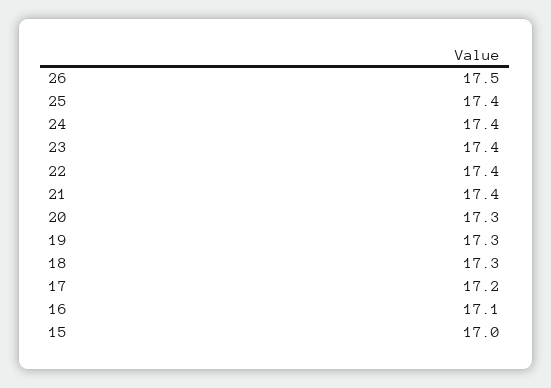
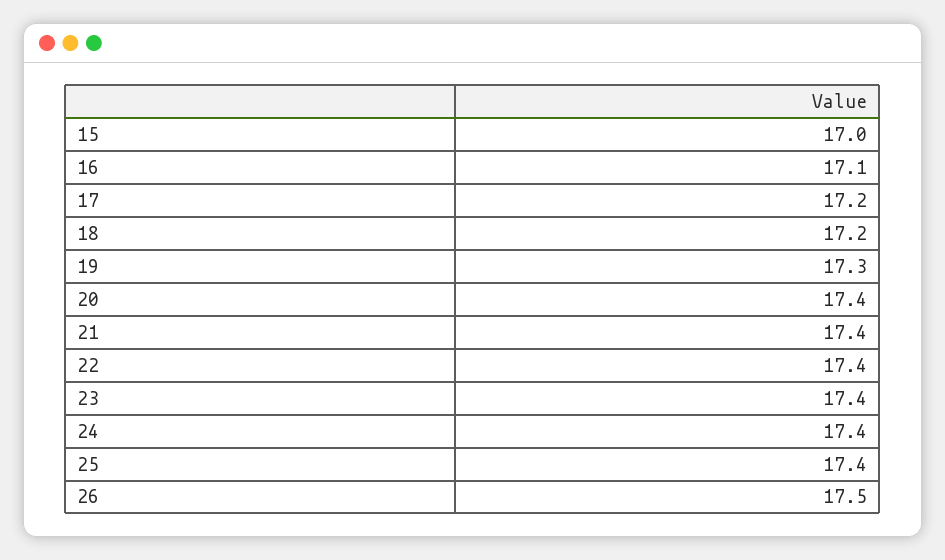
20: 17.3 -> 17.4
18: 17.3 -> 17.2

